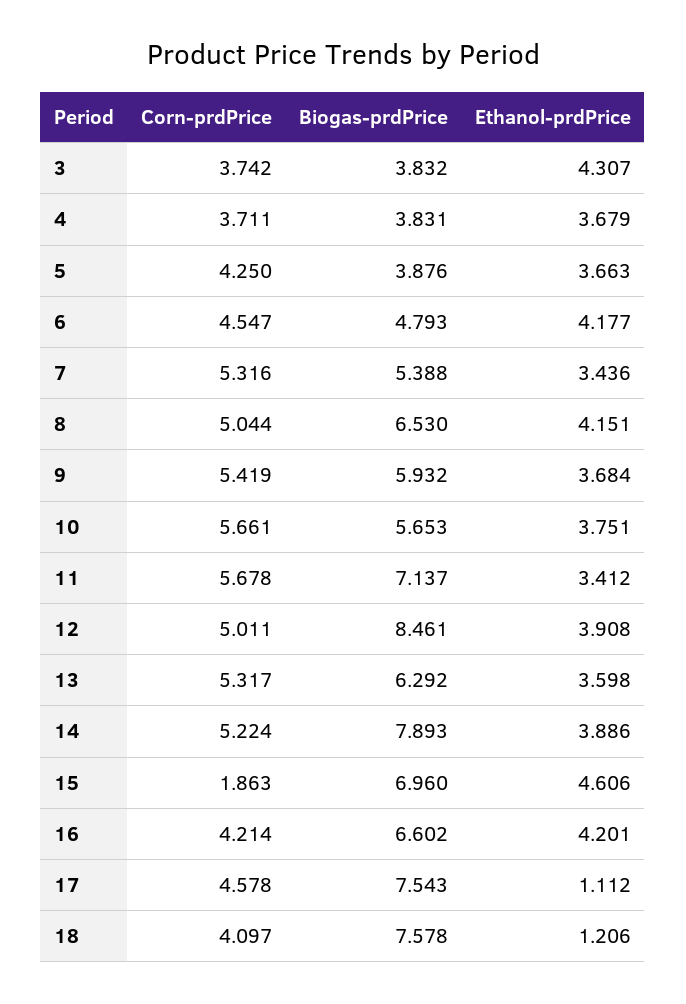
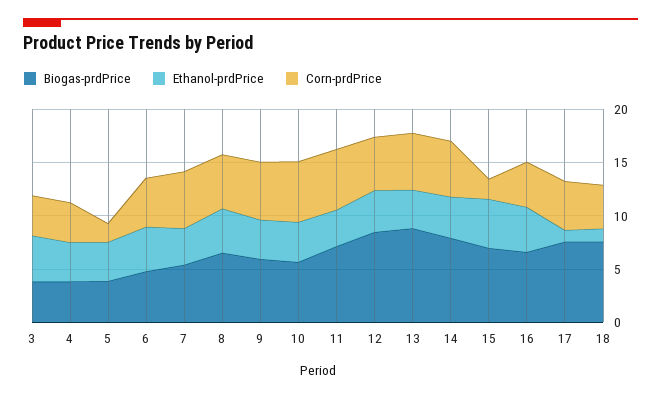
Corn-prdPrice, 5: 4.25 -> 2
Biogas-prdPrice, 13: 6.292 -> 9

